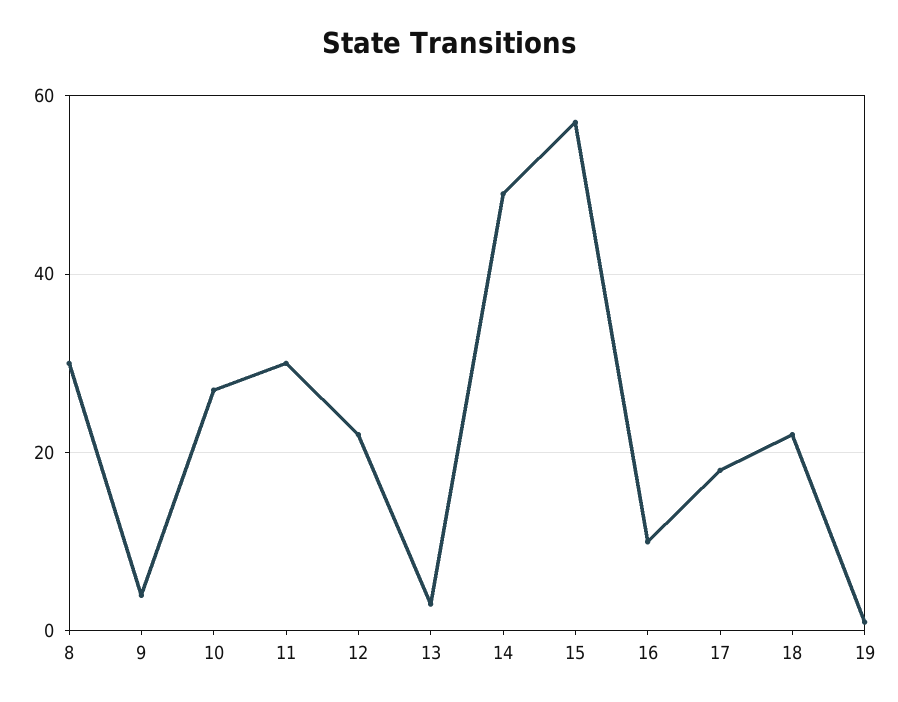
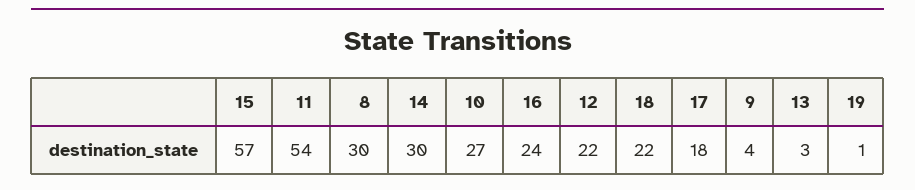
11: 30 -> 54
14: 50 -> 30
16: 10 -> 24

